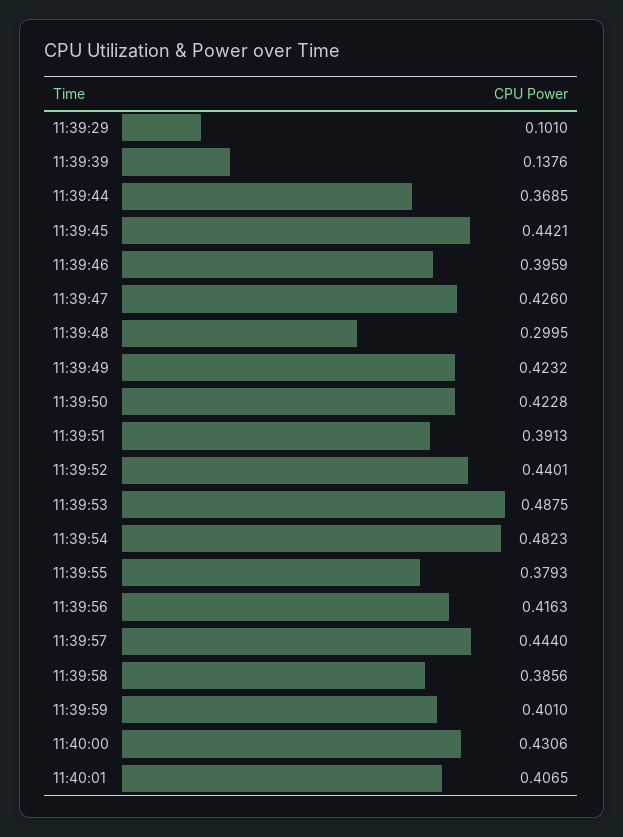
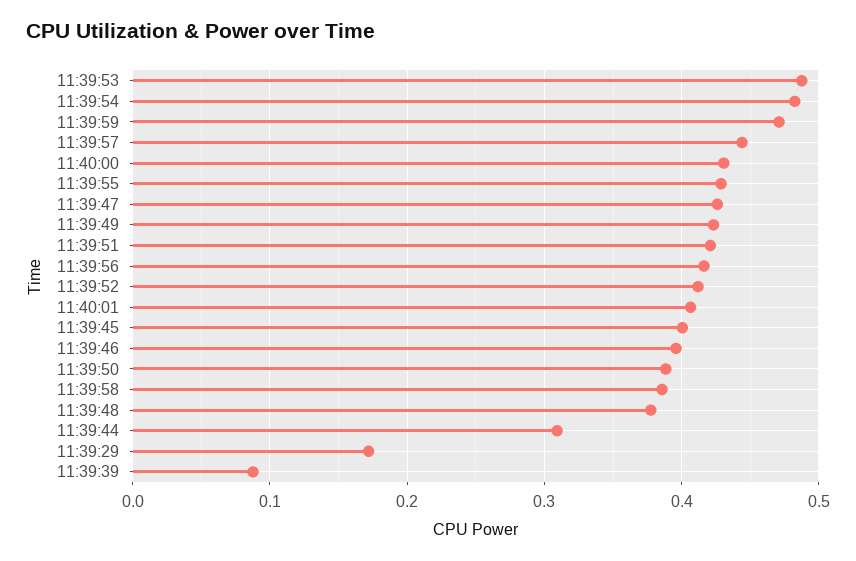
11:39:29: 0.101 -> 0.17
11:39:39: 0.1376 -> 0.09
11:39:44: 0.3685 -> 0.31
11:39:45: 0.4421 -> 0.4
11:39:48: 0.2995 -> 0.38
11:39:50: 0.4228 -> 0.39
11:39:51: 0.3913 -> 0.42
11:39:52: 0.4401 -> 0.41
11:39:55: 0.3793 -> 0.43
11:39:59: 0.401 -> 0.47

